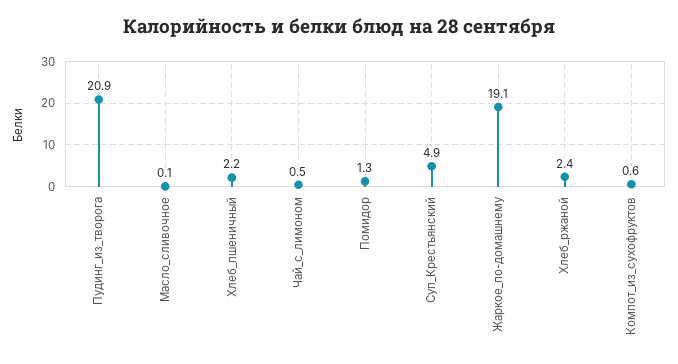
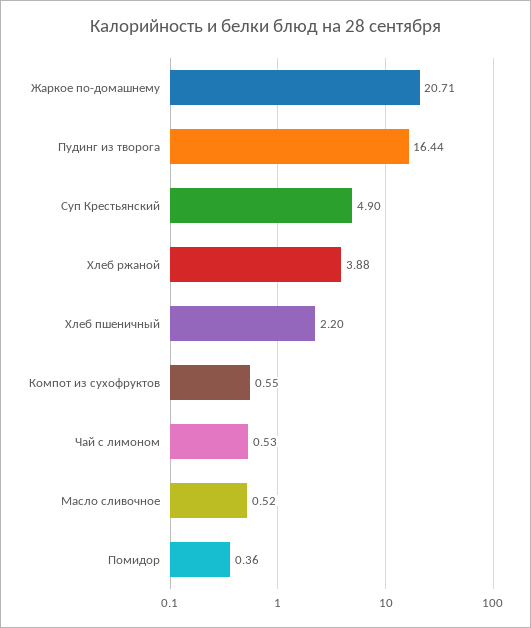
Пудинг_из_творога: 20.9 -> 16.44
Масло_сливочное: 0.1 -> 0.52
Помидор: 1.3 -> 0.36
Жаркое_по-домашнему: 19.1 -> 20.71
Хлеб_ржаной: 2.4 -> 3.88

